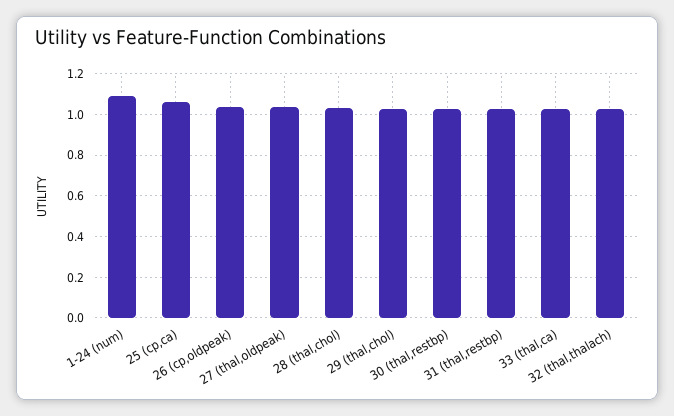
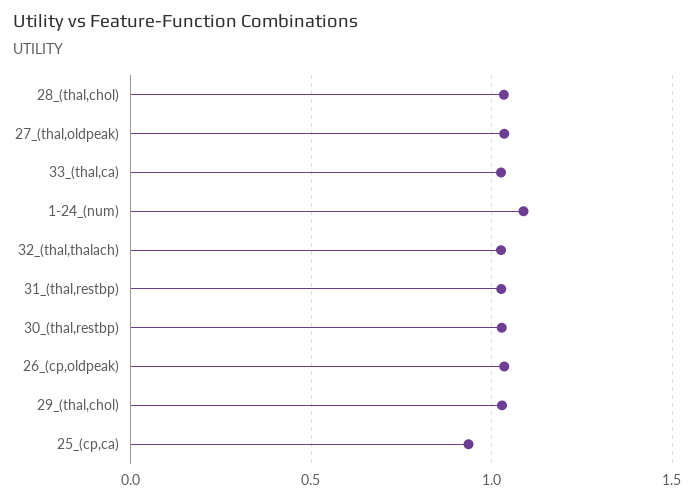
25 (cp,ca): 1.05 -> 0.95

